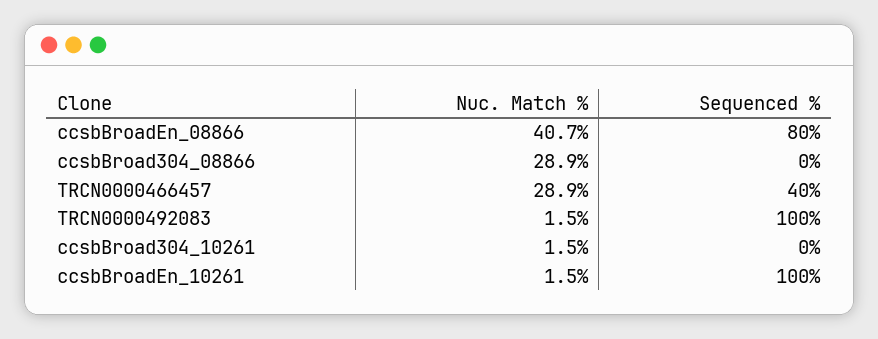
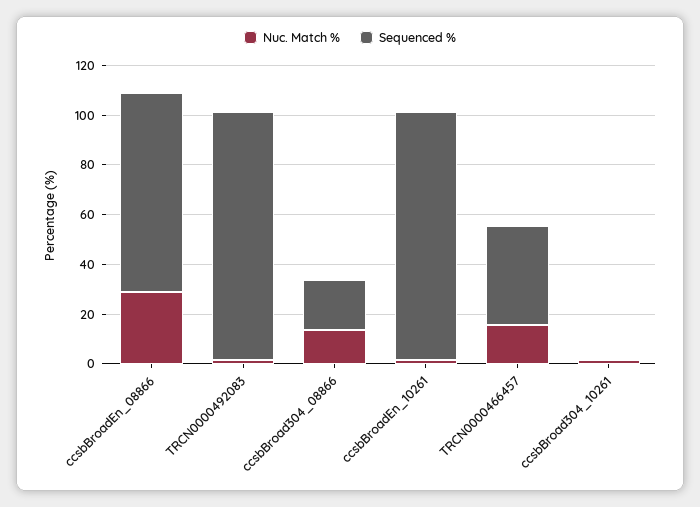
Nuc. Match %, ccsbBroadEn_08866: 40.7 -> 30
Nuc. Match %, ccsbBroad304_08866: 28.9 -> 15
Sequenced %, ccsbBroad304_08866: 0 -> 20
Nuc. Match %, TRCN0000466457: 28.9 -> 15

